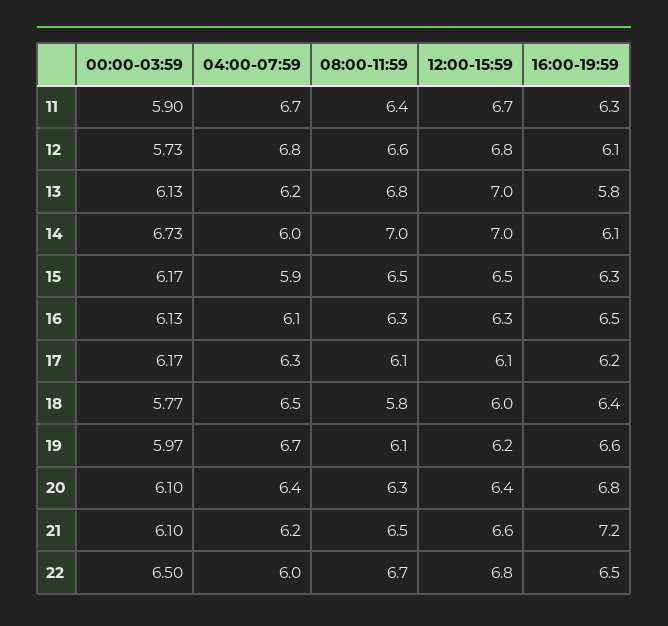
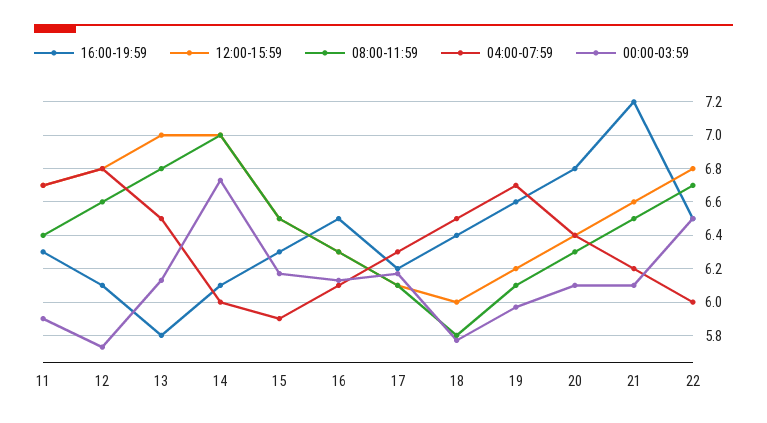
04:00-07:59, 13: 6.2 -> 6.5

